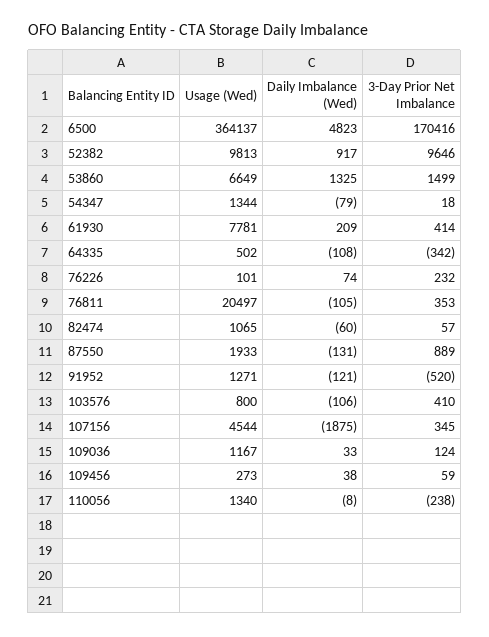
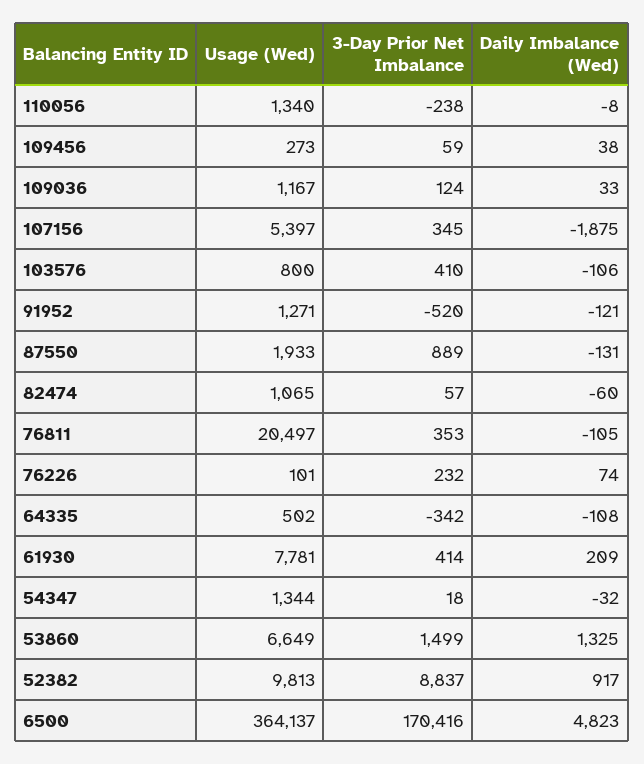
3-Day Prior Net Imbalance, 52382: 9646 -> 8837
Daily Imbalance (Wed), 54347: -79 -> -32
Usage (Wed), 107156: 4544 -> 5397

